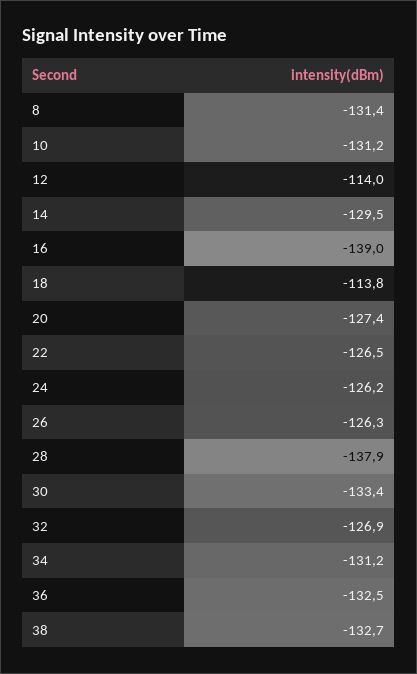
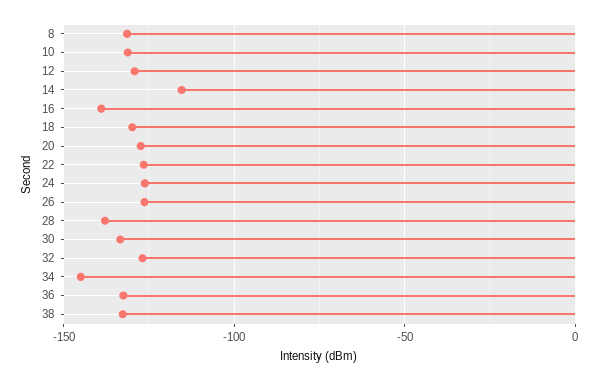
12: -114 -> -130
14: -129.5 -> -115
18: -113.8 -> -130
34: -131.2 -> -145

